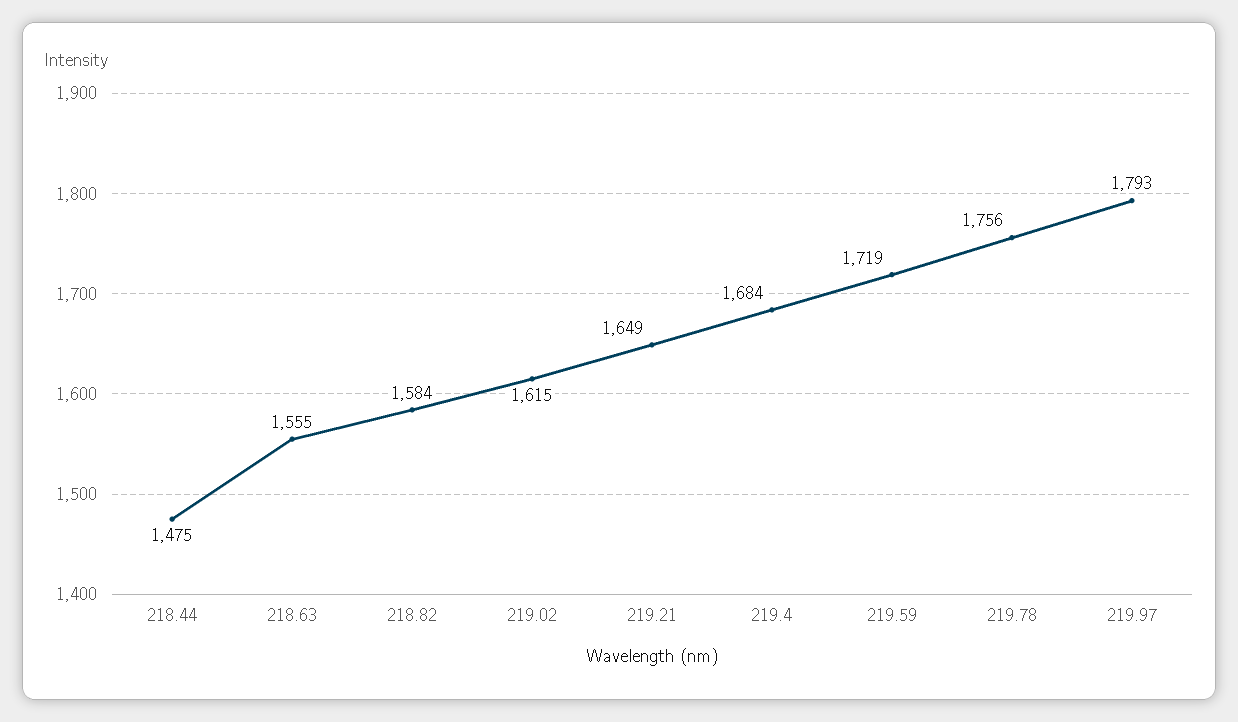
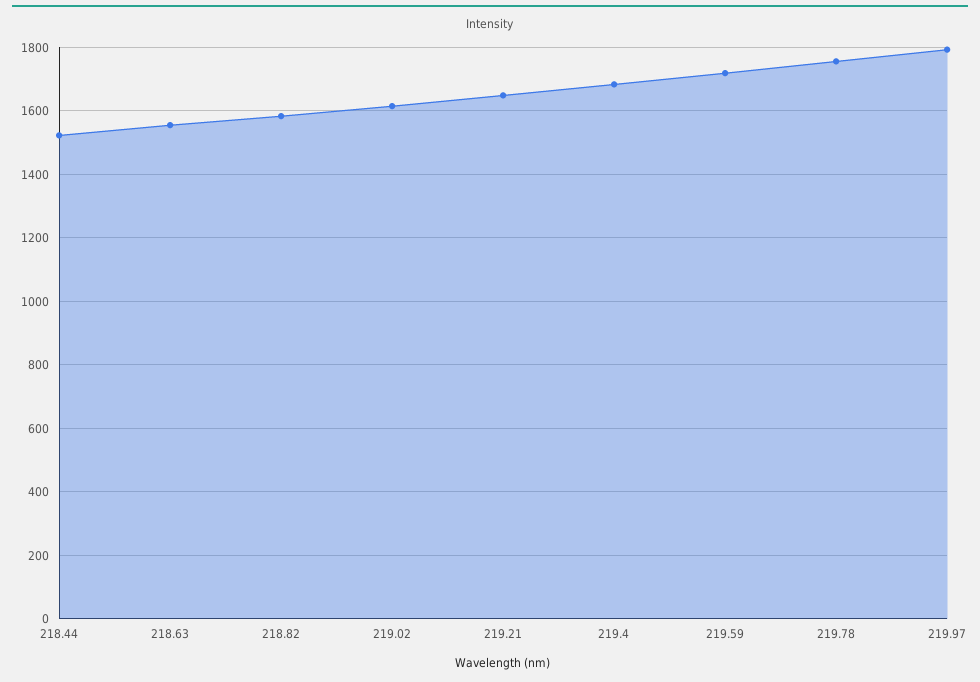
218.44: 1475 -> 1520

